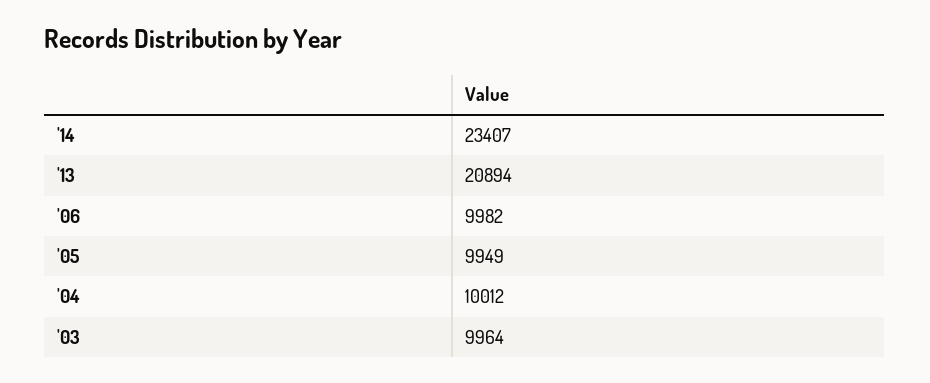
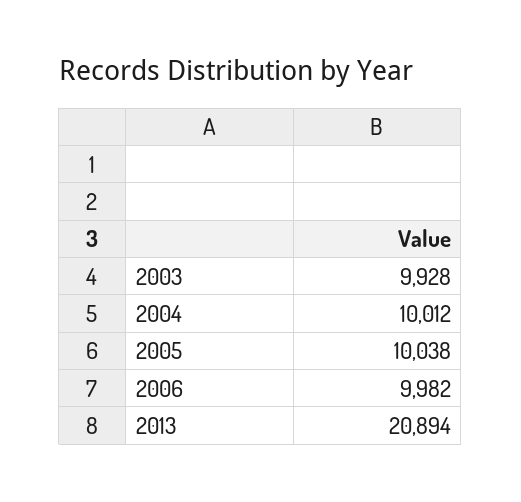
'14: 23407 -> none
'05: 9949 -> 10038
'03: 9964 -> 9928

